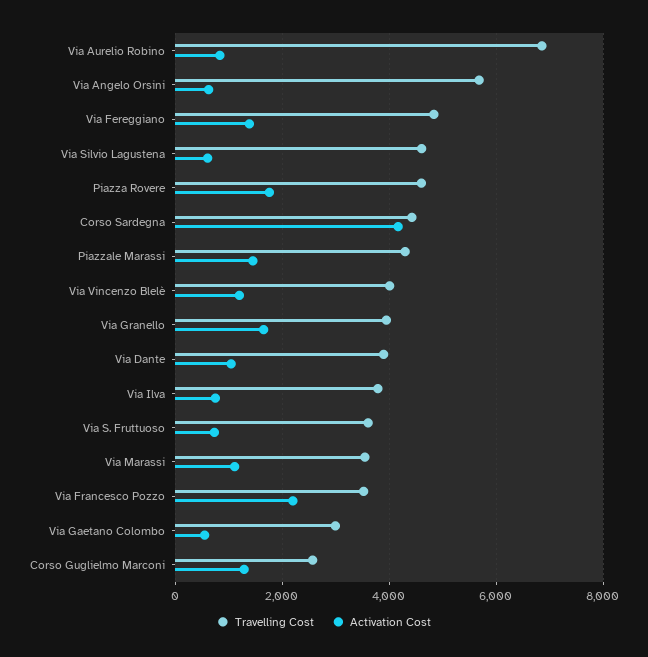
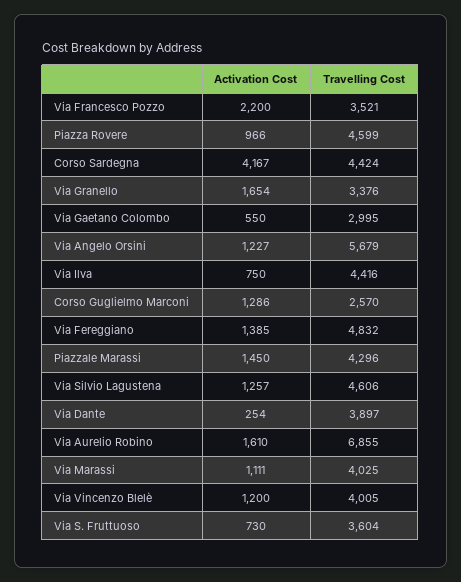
Activation Cost, Via Aurelio Robino: 800 -> 1610
Activation Cost, Via Angelo Orsini: 600 -> 1227
Activation Cost, Via Silvio Lagustena: 600 -> 1257
Activation Cost, Piazza Rovere: 1800 -> 966
Travelling Cost, Via Granello: 4000 -> 3376
Activation Cost, Via Dante: 1000 -> 254
Travelling Cost, Via Ilva: 3800 -> 4416
Travelling Cost, Via Marassi: 3600 -> 4025

